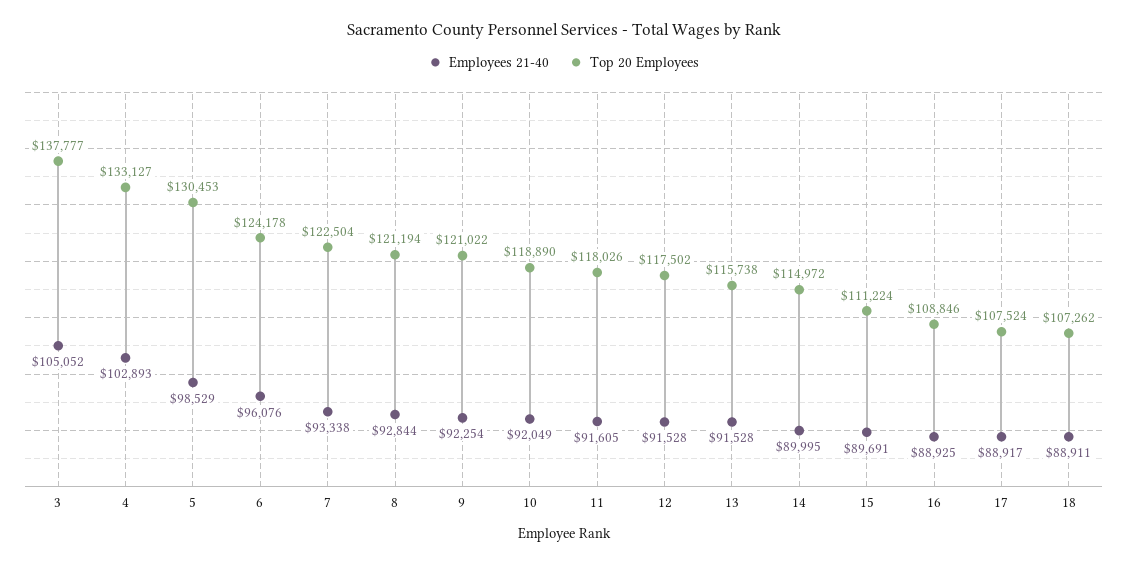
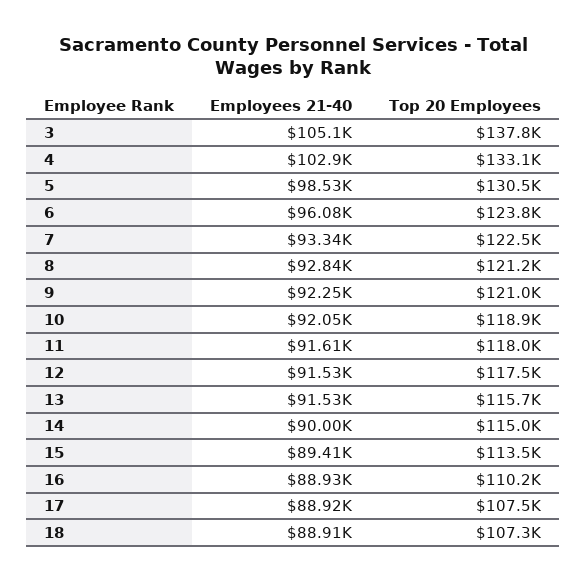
Top 20 Employees, 6: 124178 -> 123800
Employees 21-40, 15: 89691 -> 89410
Top 20 Employees, 15: 111224 -> 113500
Top 20 Employees, 16: 108846 -> 110200

